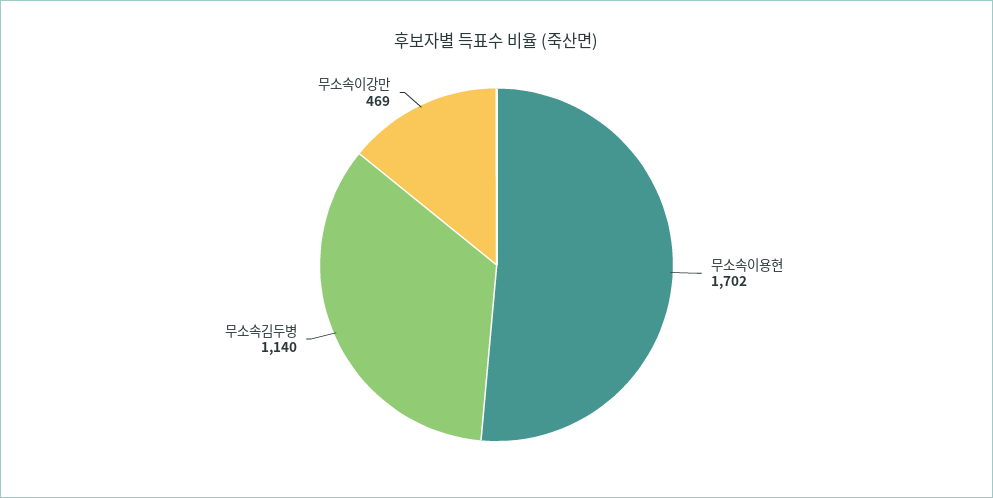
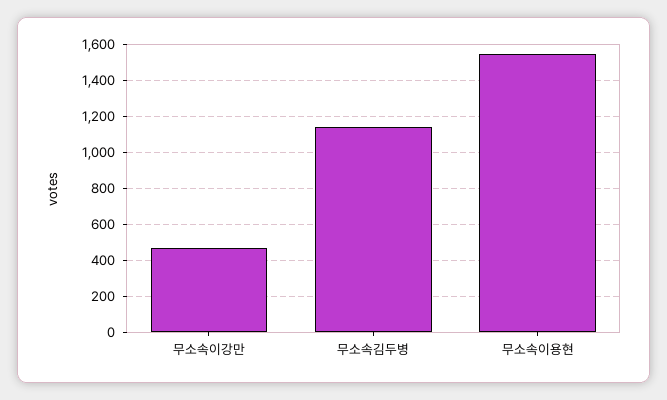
무소속이용현: 1702 -> 1550

